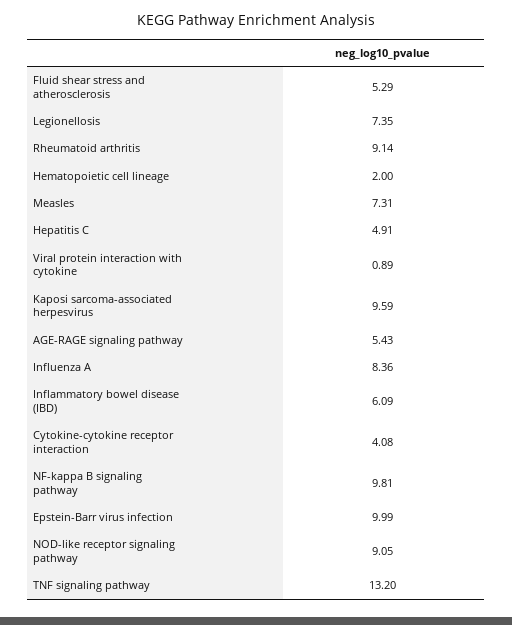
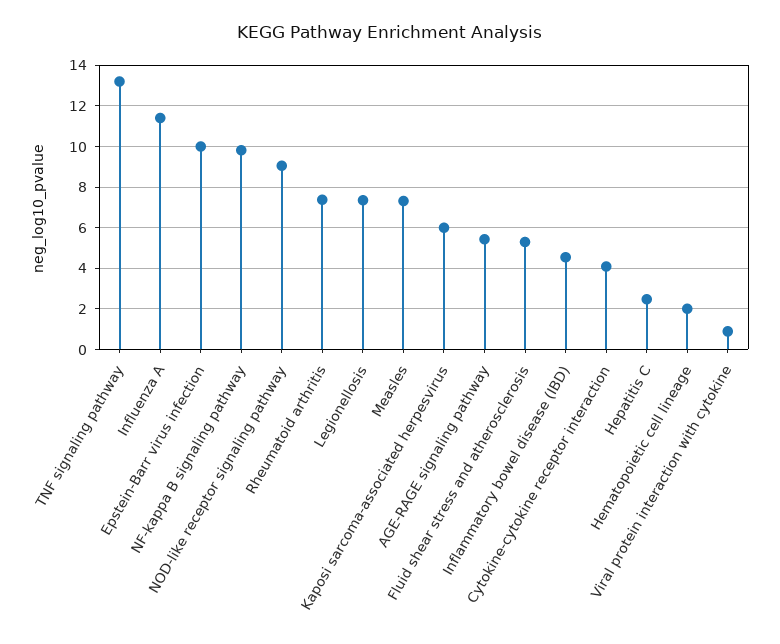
Rheumatoid arthritis: 9.14 -> 7.5
Hepatitis C: 4.91 -> 2.5
Kaposi sarcoma-associated herpesvirus: 9.59 -> 6
Influenza A: 8.36 -> 11.5
Inflammatory bowel disease (IBD): 6.09 -> 4.5

